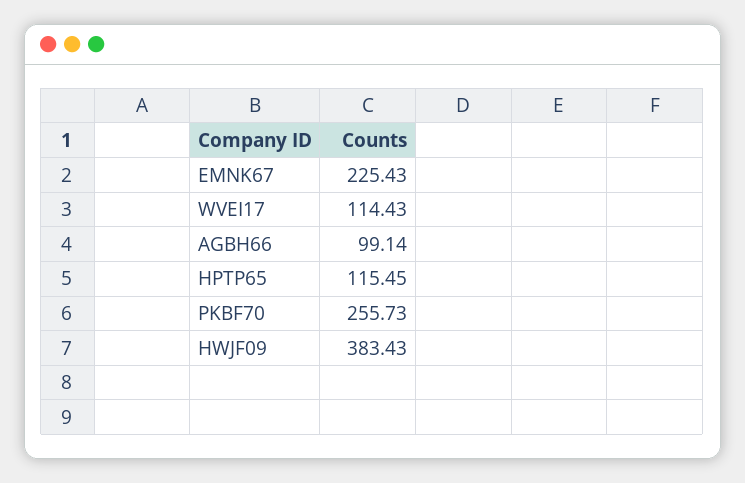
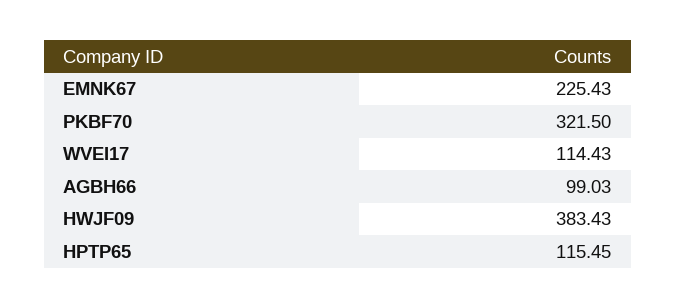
AGBH66: 99.14 -> 99.03
PKBF70: 255.73 -> 321.5

